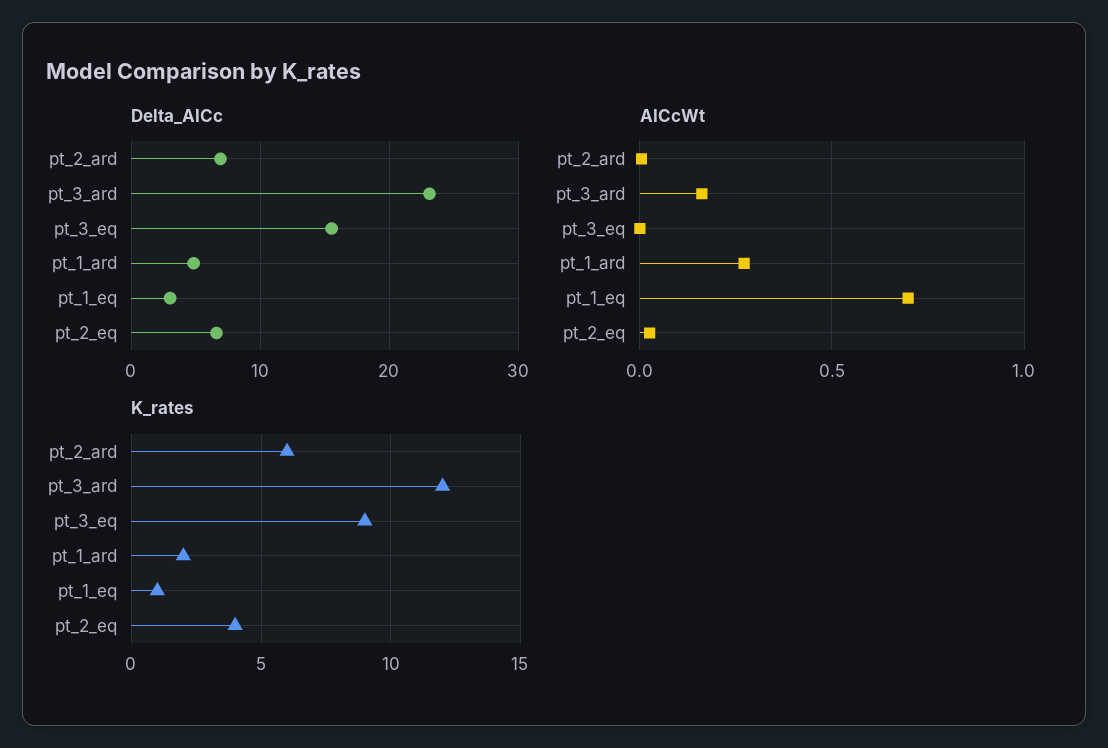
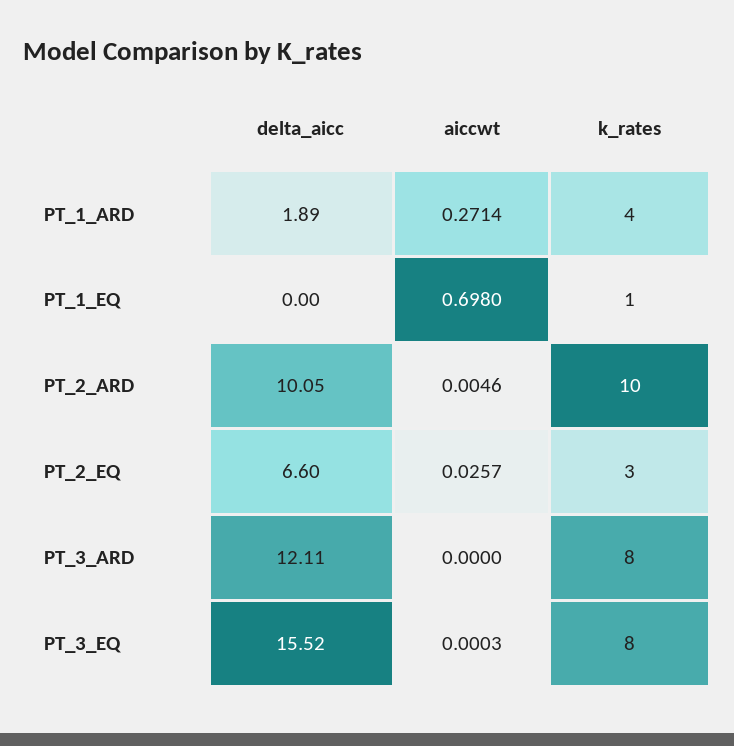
Delta_AICc, pt_2_ard: 7 -> 10.05
Delta_AICc, pt_3_ard: 23 -> 12.11
Delta_AICc, pt_1_ard: 5 -> 1.89
Delta_AICc, pt_1_eq: 3 -> 0
AICcWt, pt_3_ard: 0.15 -> 0
K_rates, pt_2_ard: 6 -> 10
K_rates, pt_3_ard: 12 -> 8
K_rates, pt_3_eq: 9 -> 8
K_rates, pt_1_ard: 2 -> 4
K_rates, pt_2_eq: 4 -> 3

